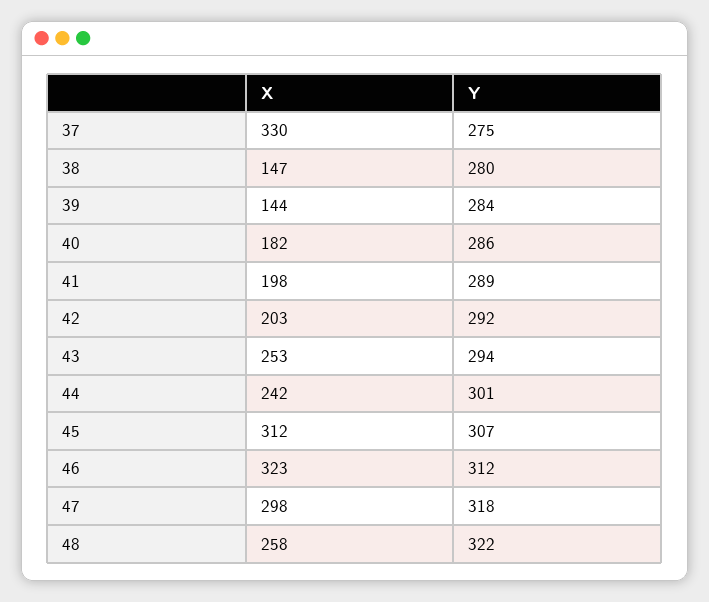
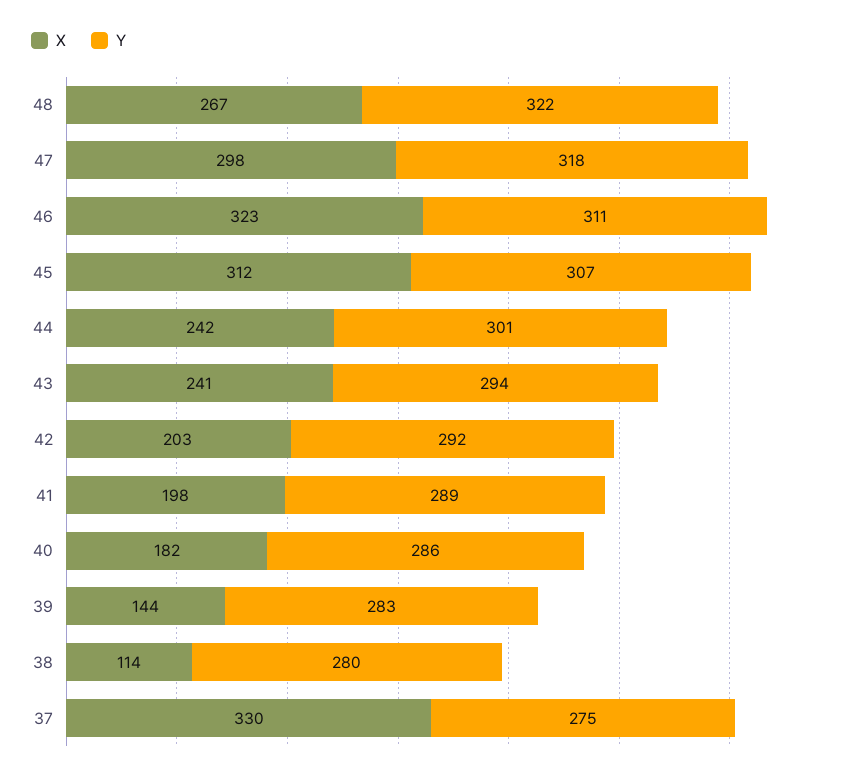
X, 38: 147 -> 114
Y, 39: 284 -> 283
X, 43: 253 -> 241
Y, 46: 312 -> 311
X, 48: 258 -> 267

